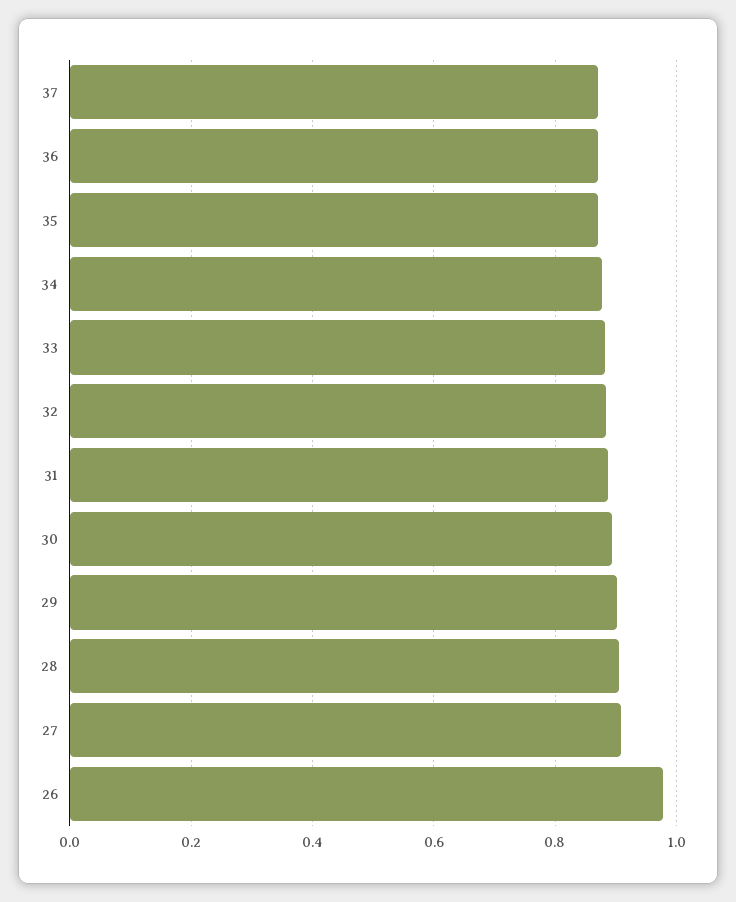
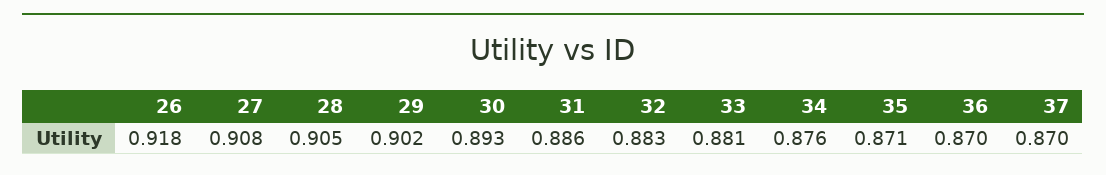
26: 0.98 -> 0.918

